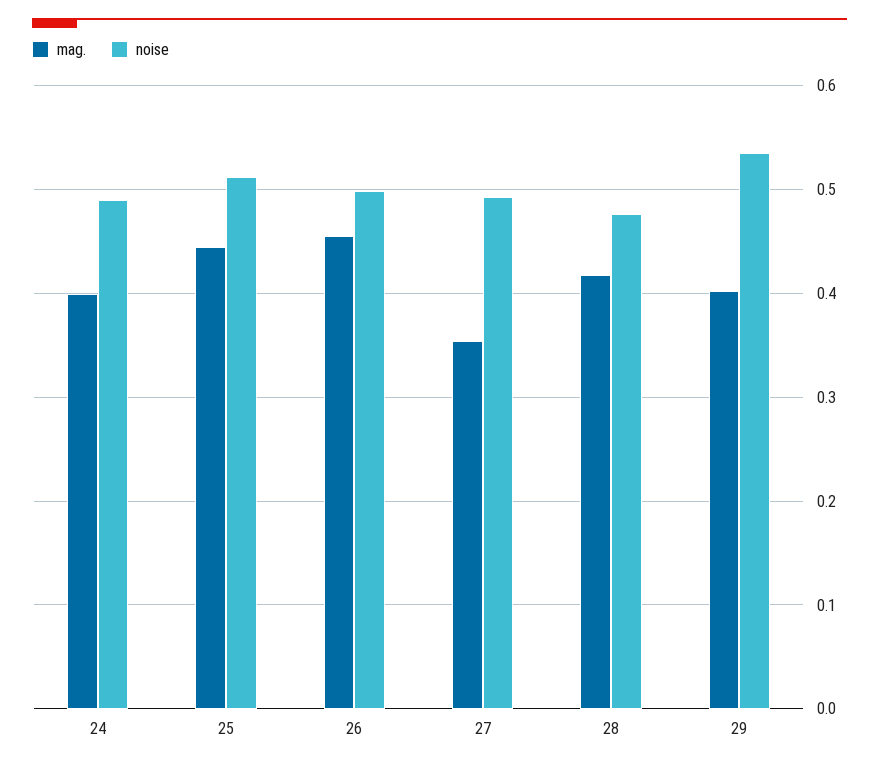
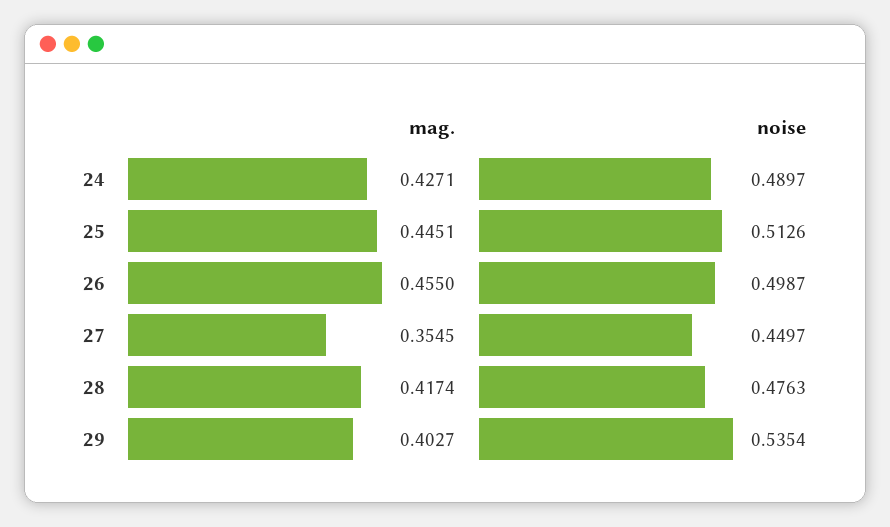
mag., 24: 0.4 -> 0.4271
noise, 27: 0.49 -> 0.4497

